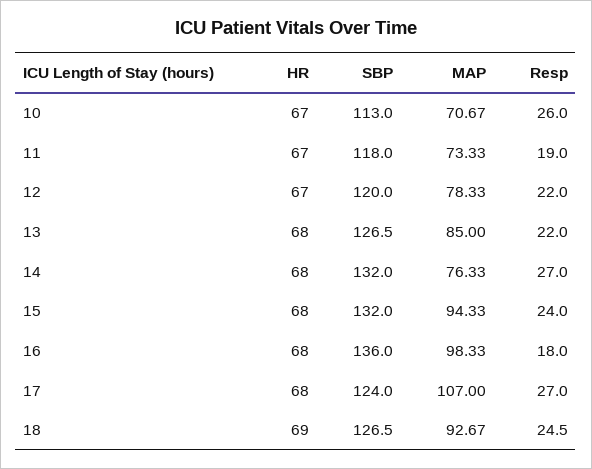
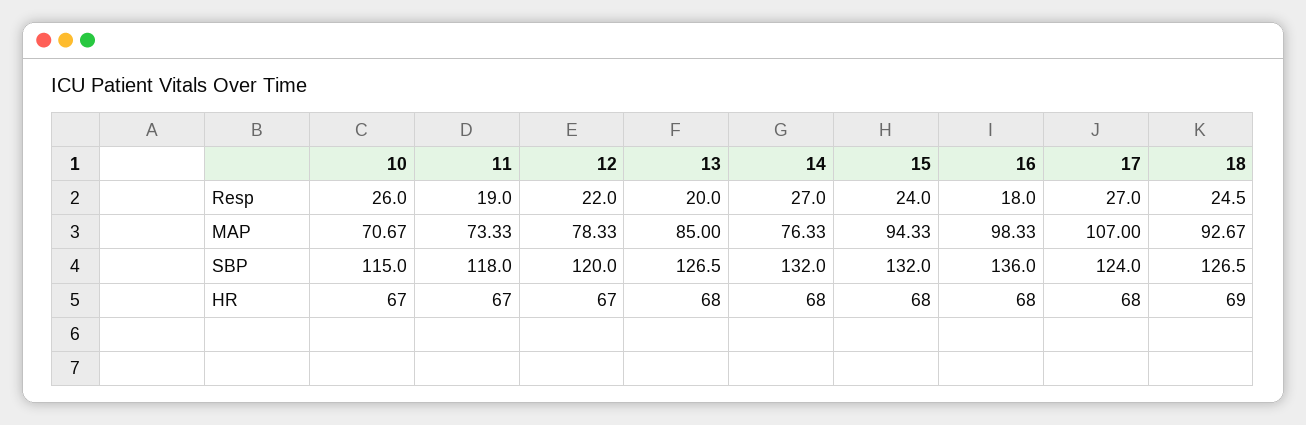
SBP, 10: 113 -> 115
Resp, 13: 22 -> 20

